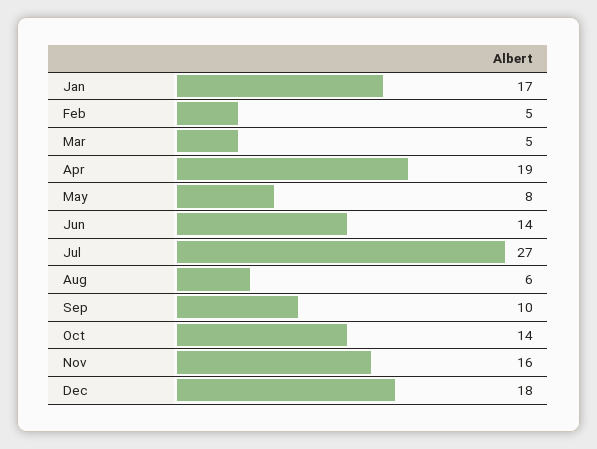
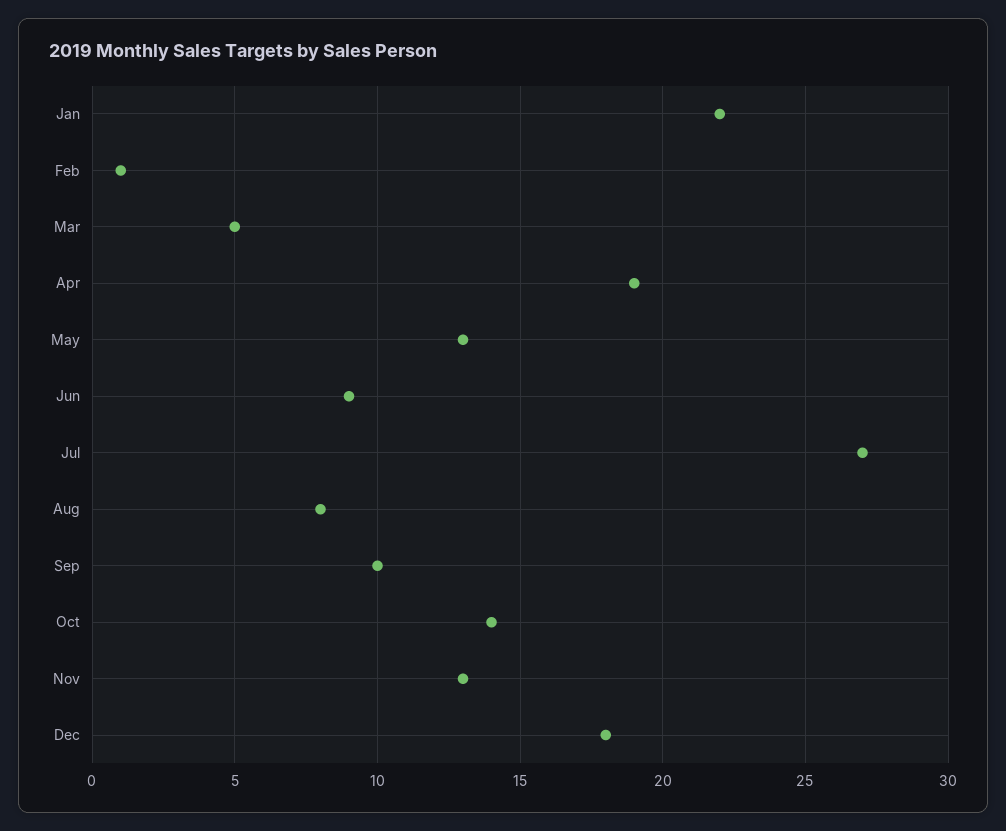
Jan: 17 -> 22
Feb: 5 -> 1
May: 8 -> 13
Jun: 14 -> 9
Aug: 6 -> 8
Nov: 16 -> 13

